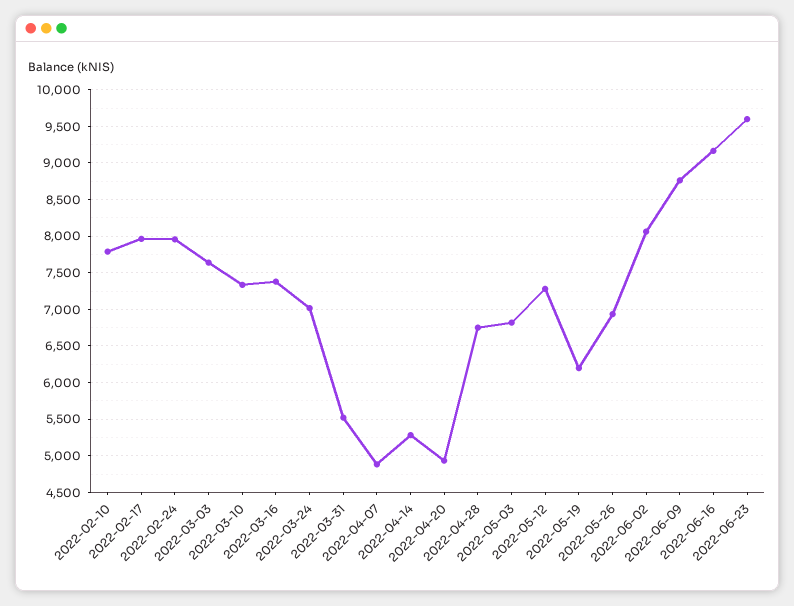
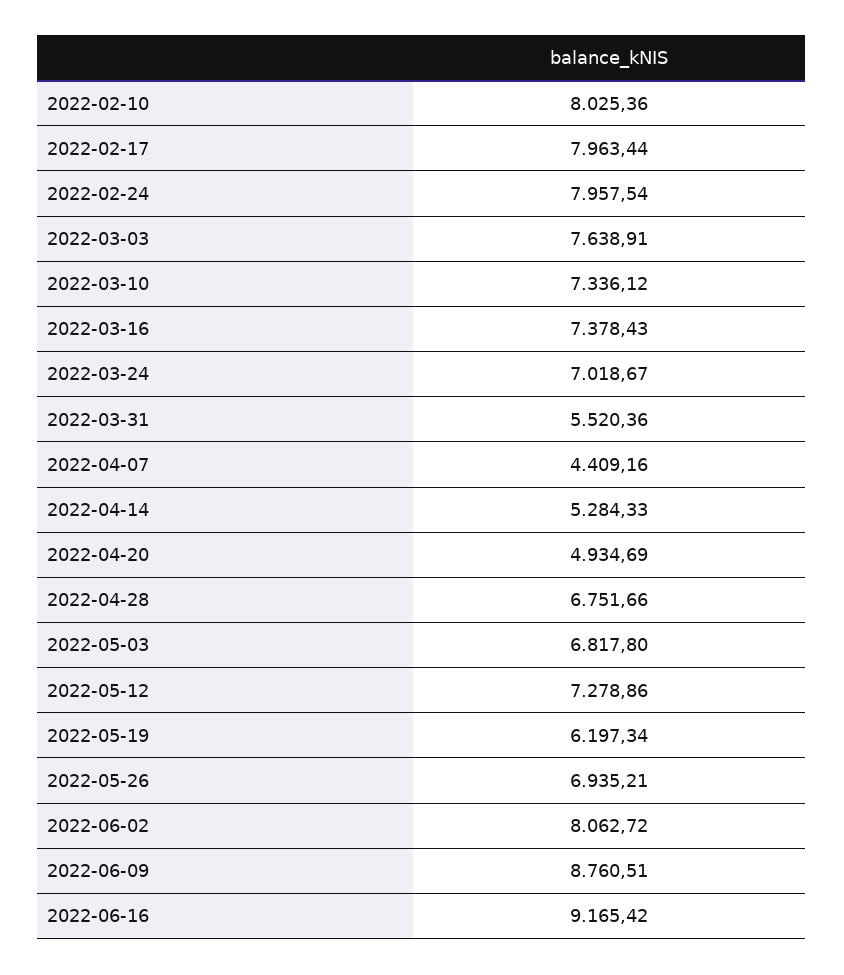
2022-02-10: 7800 -> 8025.36
2022-04-07: 4900 -> 4409.16
2022-06-23: 9600 -> none

